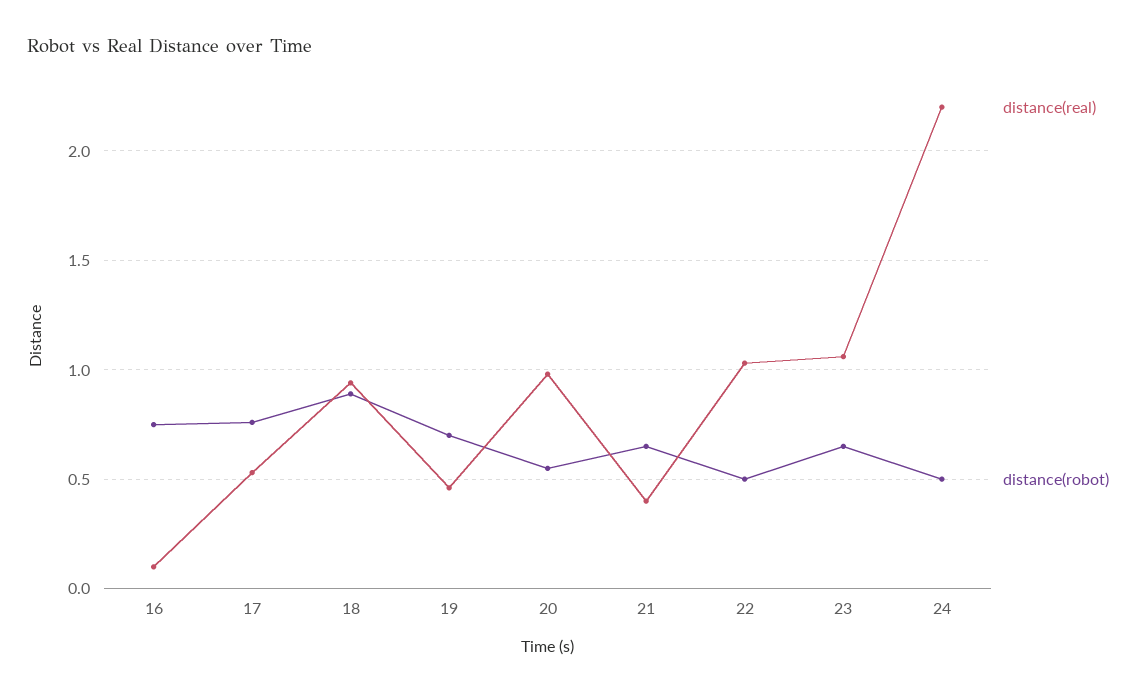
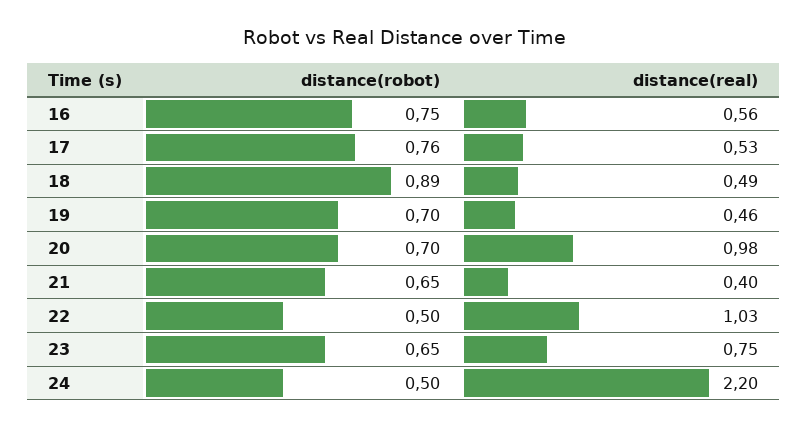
distance(real), 16: 0.1 -> 0.56
distance(real), 18: 0.95 -> 0.49
distance(robot), 20: 0.55 -> 0.7
distance(real), 23: 1.05 -> 0.75

